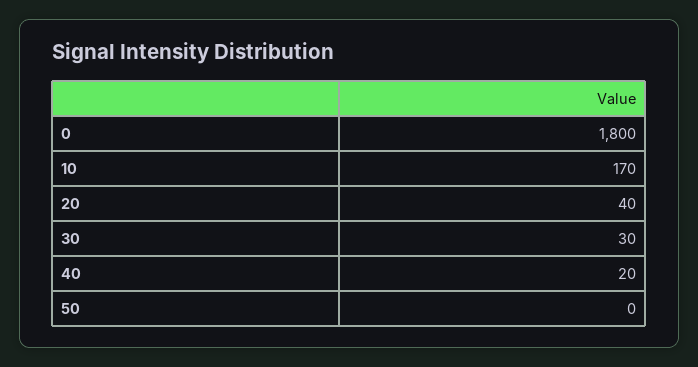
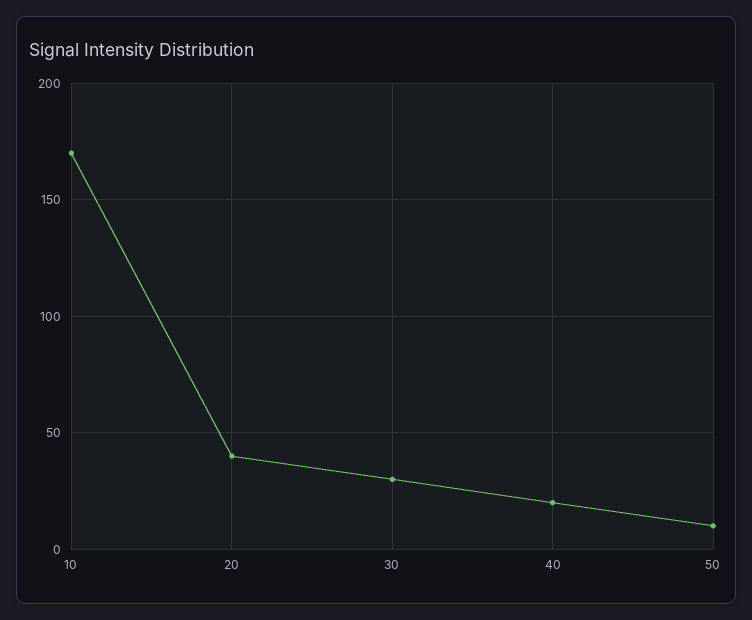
0: 1800 -> none
50: 0 -> 10

